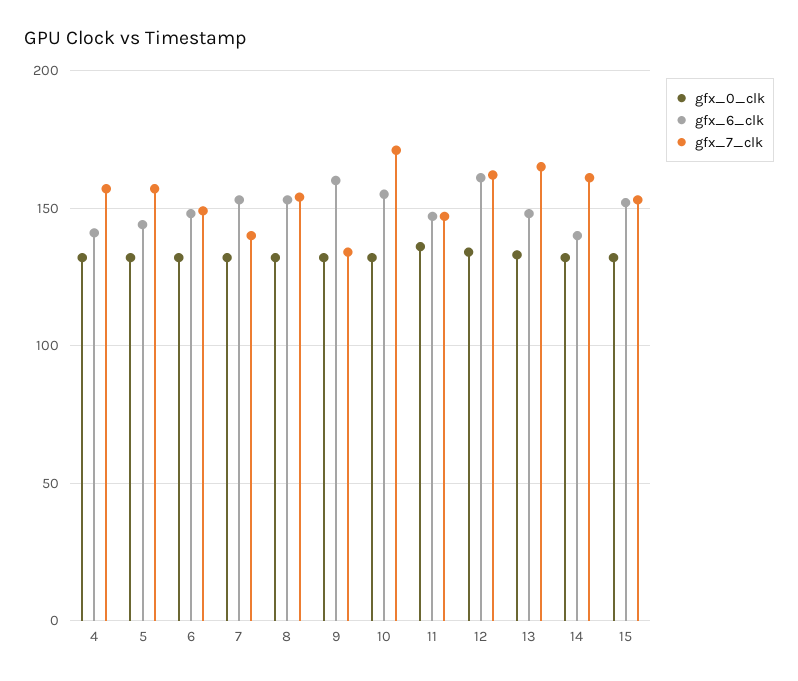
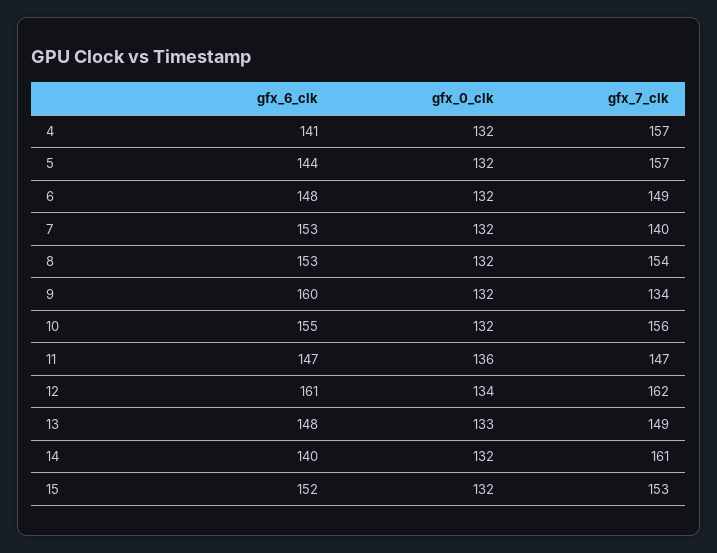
gfx_7_clk, 10: 170 -> 156
gfx_7_clk, 13: 165 -> 149

